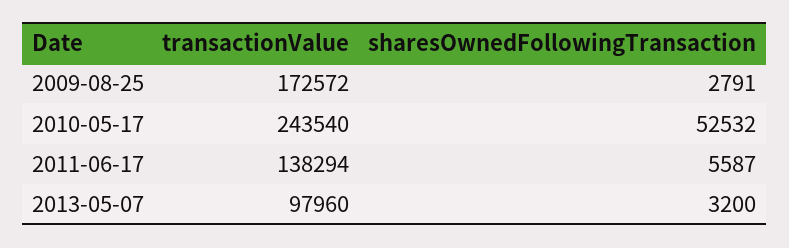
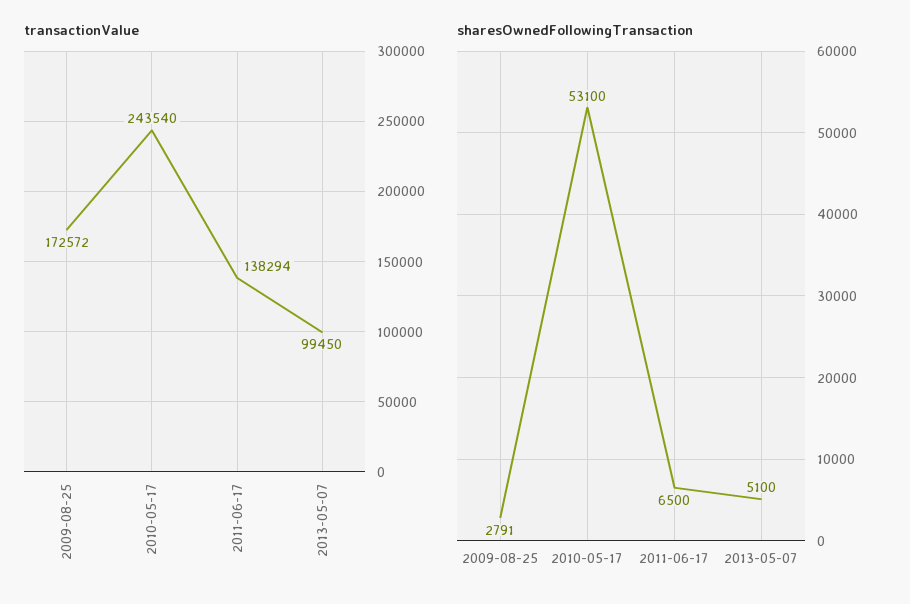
sharesOwnedFollowingTransaction, 2010-05-17: 52532 -> 53100
sharesOwnedFollowingTransaction, 2011-06-17: 5587 -> 6500
transactionValue, 2013-05-07: 97960 -> 99450
sharesOwnedFollowingTransaction, 2013-05-07: 3200 -> 5100

